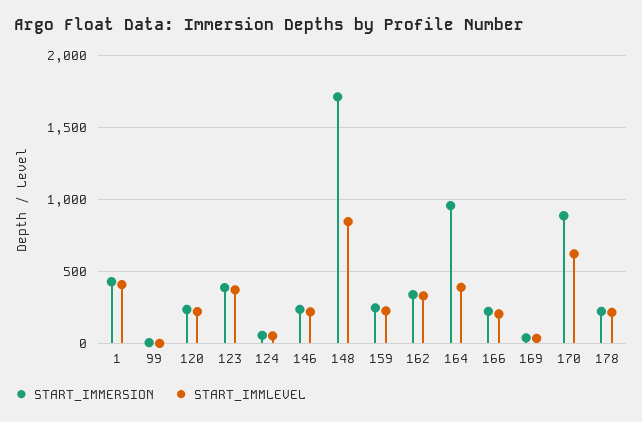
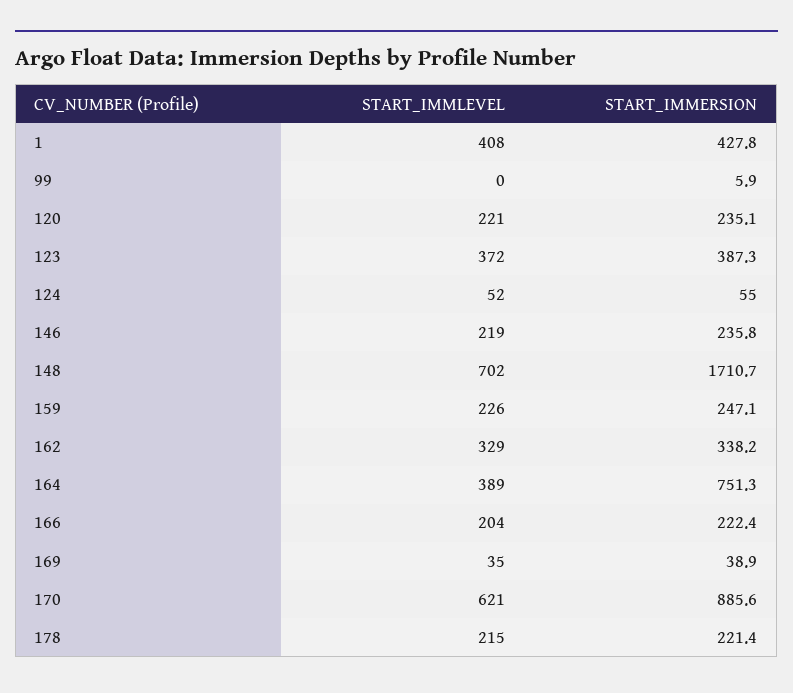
START_IMMLEVEL, 148: 850 -> 702
START_IMMERSION, 164: 950 -> 751.3

